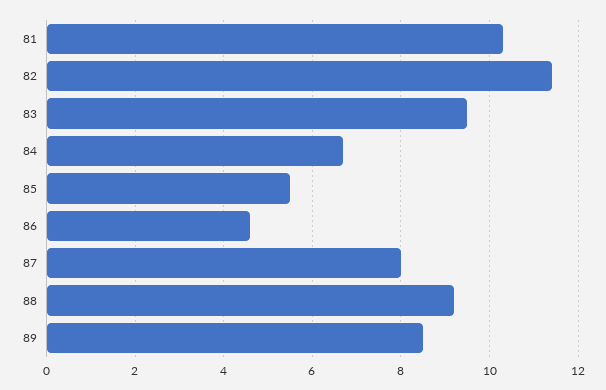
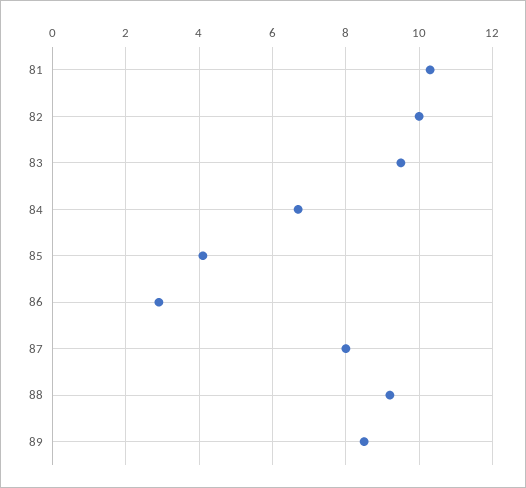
82: 11.5 -> 10
85: 5.5 -> 4
86: 4.5 -> 3

